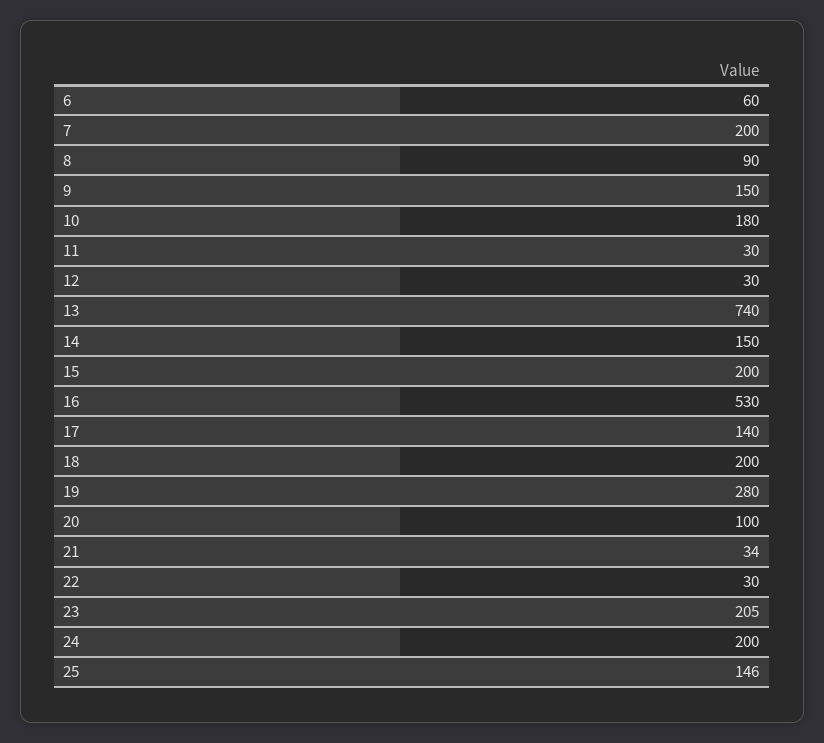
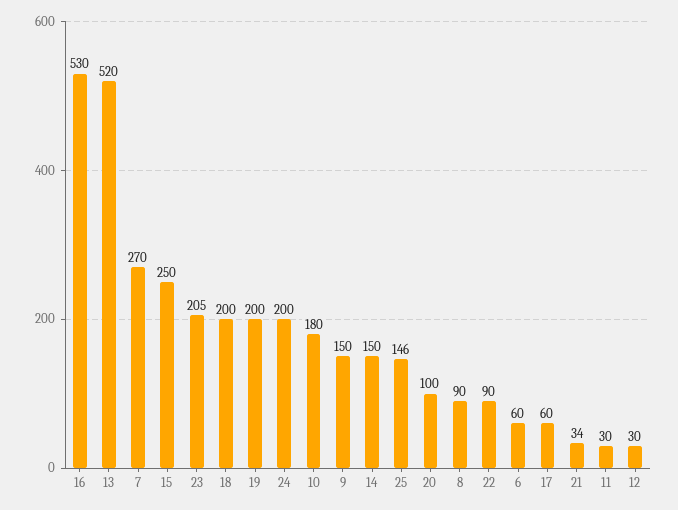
7: 200 -> 270
13: 740 -> 520
15: 200 -> 250
17: 140 -> 60
19: 280 -> 200
22: 30 -> 90

